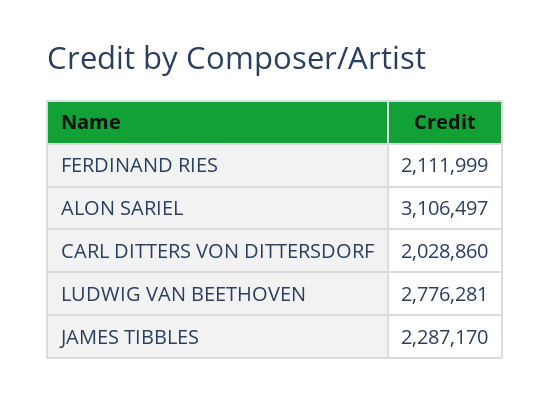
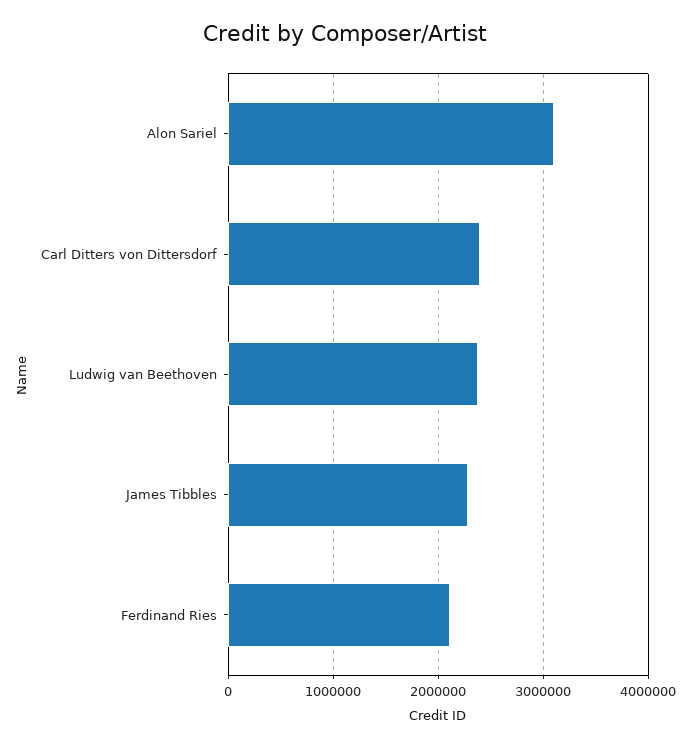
CARL DITTERS VON DITTERSDORF: 2028860 -> 2400000
LUDWIG VAN BEETHOVEN: 2776281 -> 2400000

